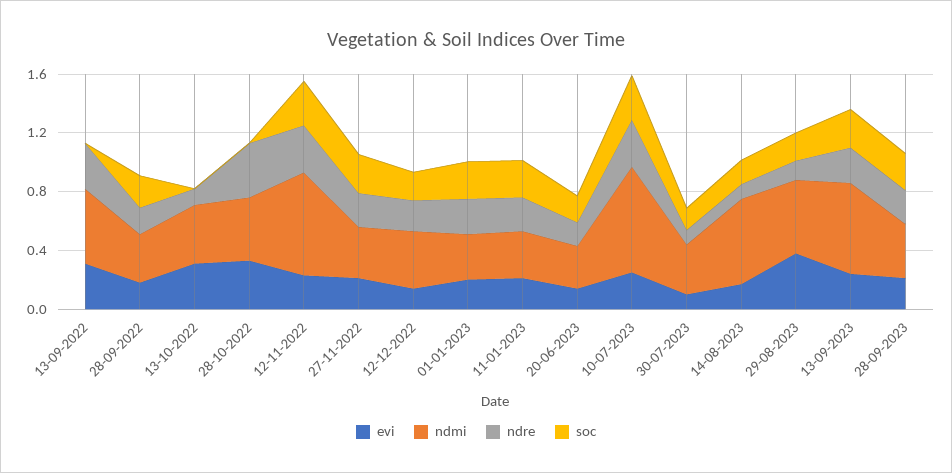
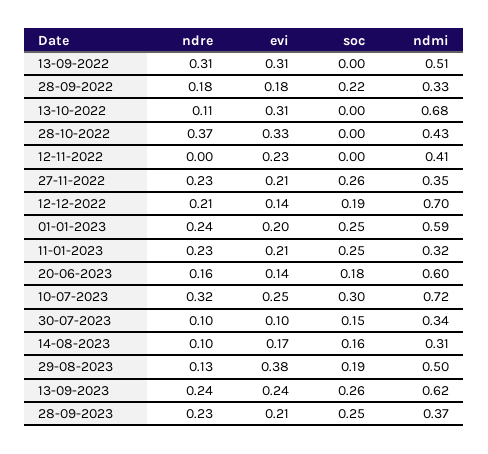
ndmi, 13-10-2022: 0.4 -> 0.68
ndmi, 12-11-2022: 0.7 -> 0.41
ndre, 12-11-2022: 0.3 -> 0
soc, 12-11-2022: 0.3 -> 0
ndmi, 12-12-2022: 0.4 -> 0.7
ndmi, 01-01-2023: 0.3 -> 0.59
ndmi, 20-06-2023: 0.3 -> 0.6
ndmi, 14-08-2023: 0.6 -> 0.31

